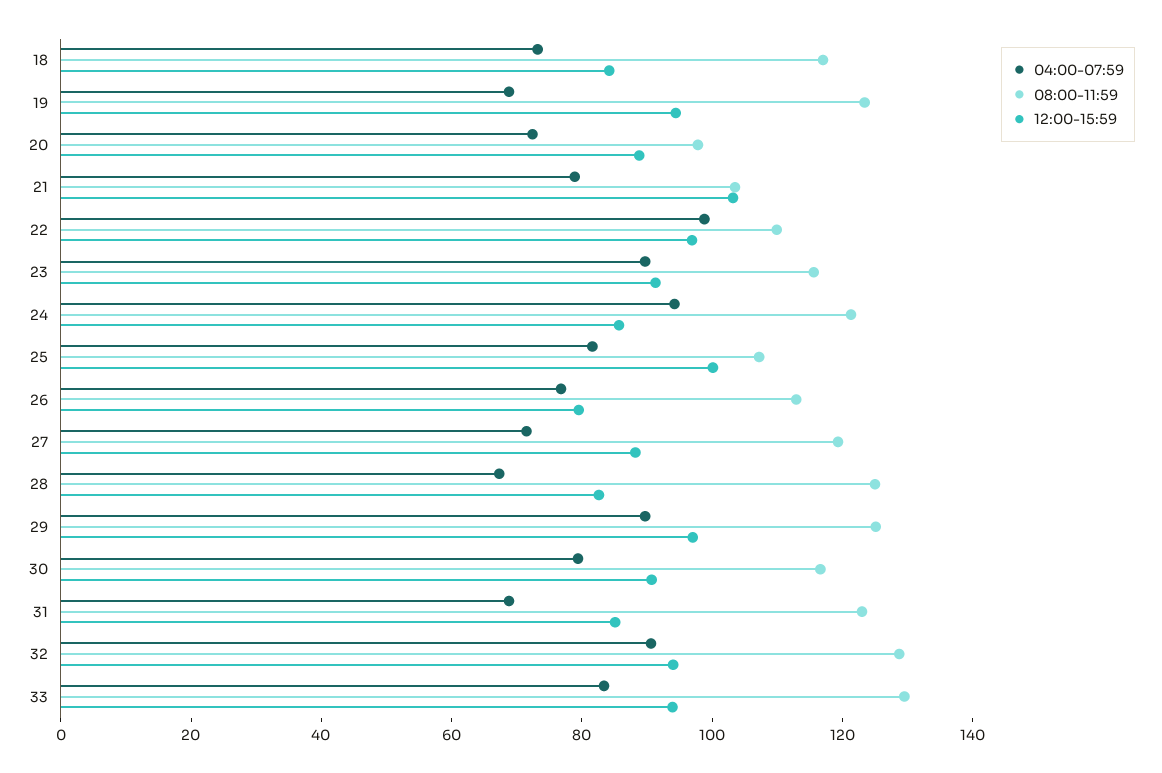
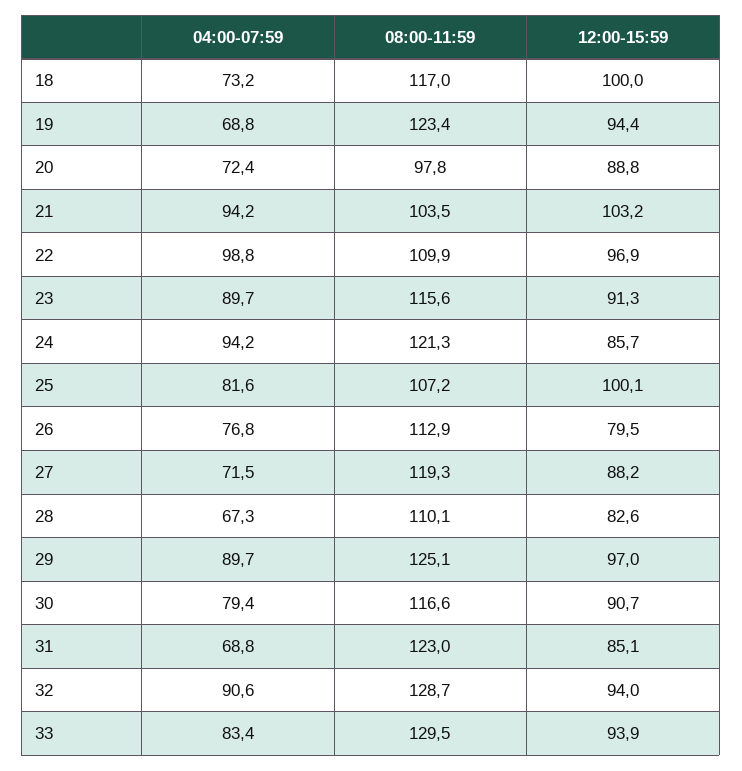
12:00-15:59, 18: 85 -> 100
04:00-07:59, 21: 80 -> 94.2
08:00-11:59, 28: 125 -> 110.1

